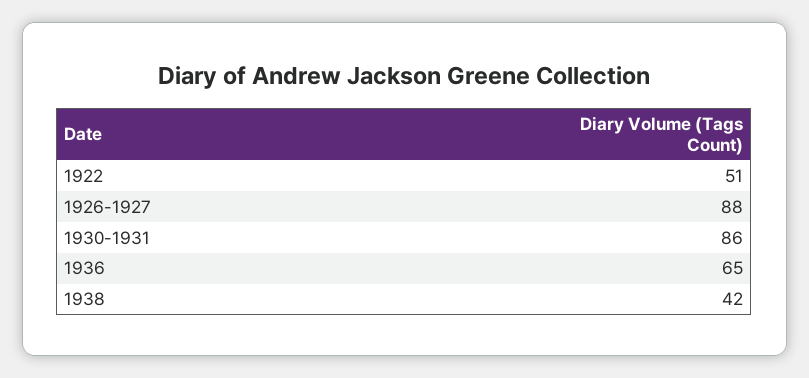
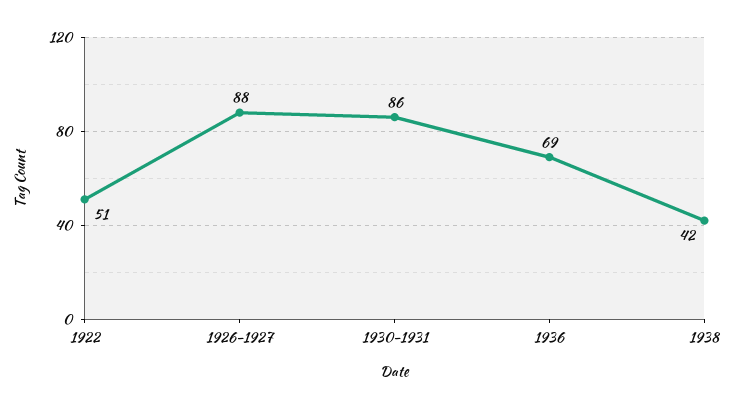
1936: 65 -> 69

